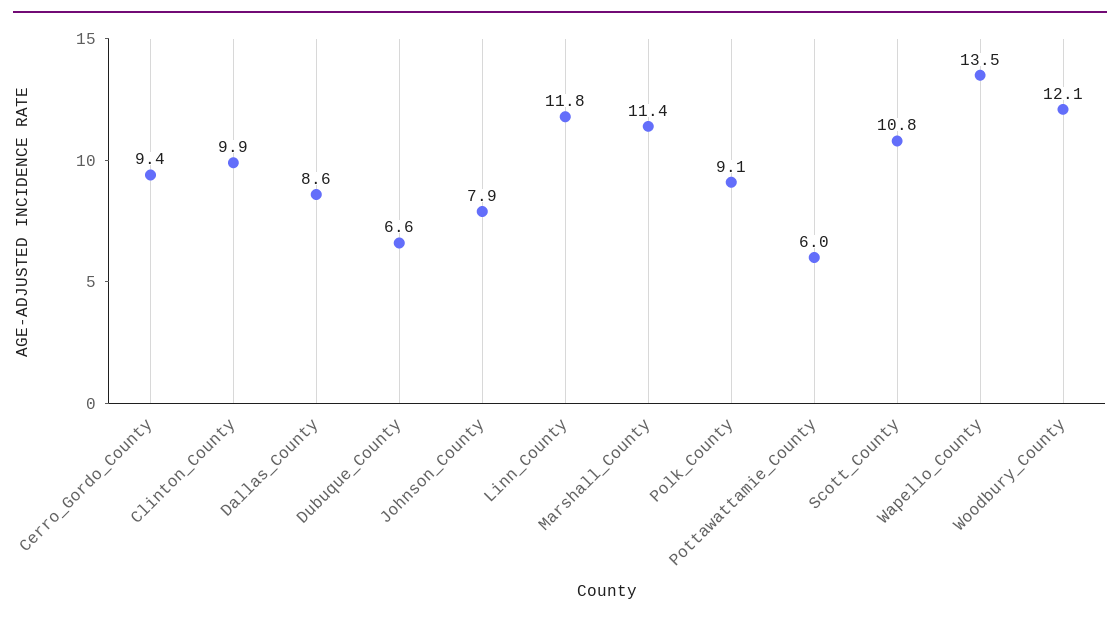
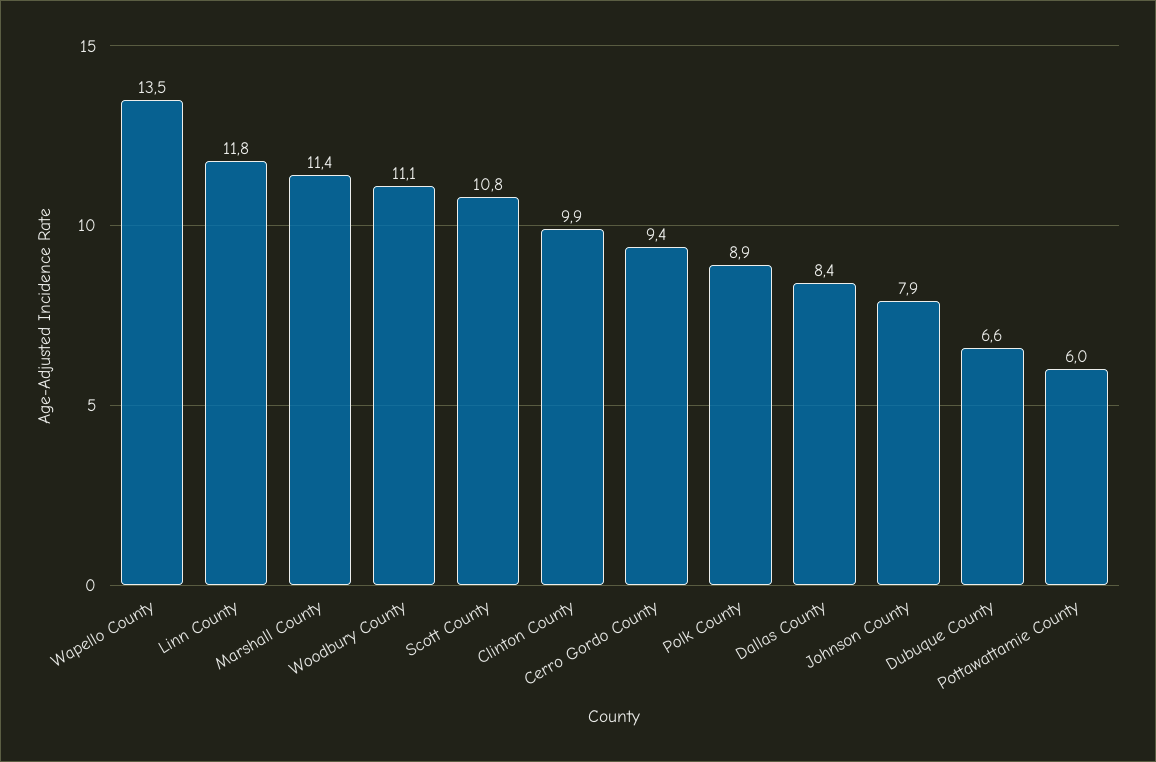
Dallas_County: 8.6 -> 8.4
Polk_County: 9.1 -> 8.9
Woodbury_County: 12.1 -> 11.1

